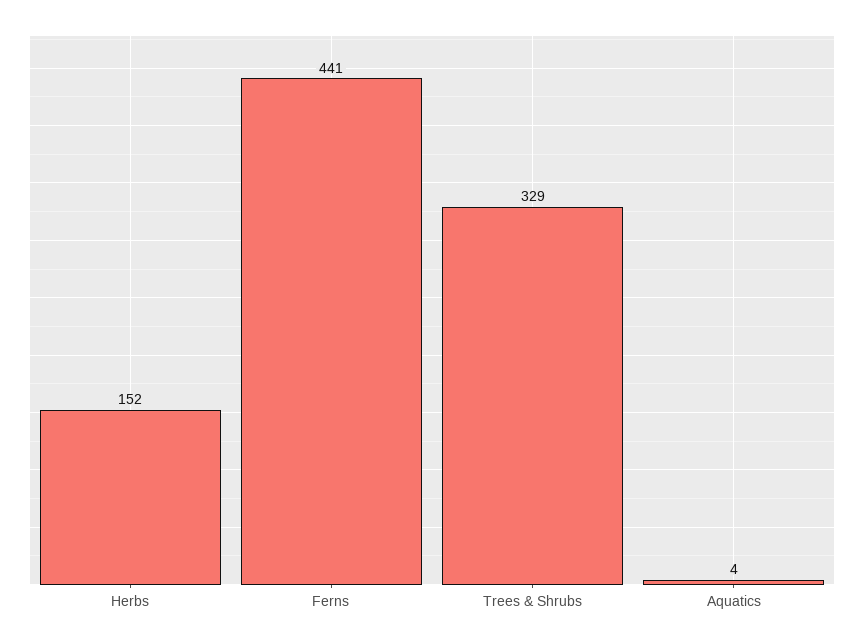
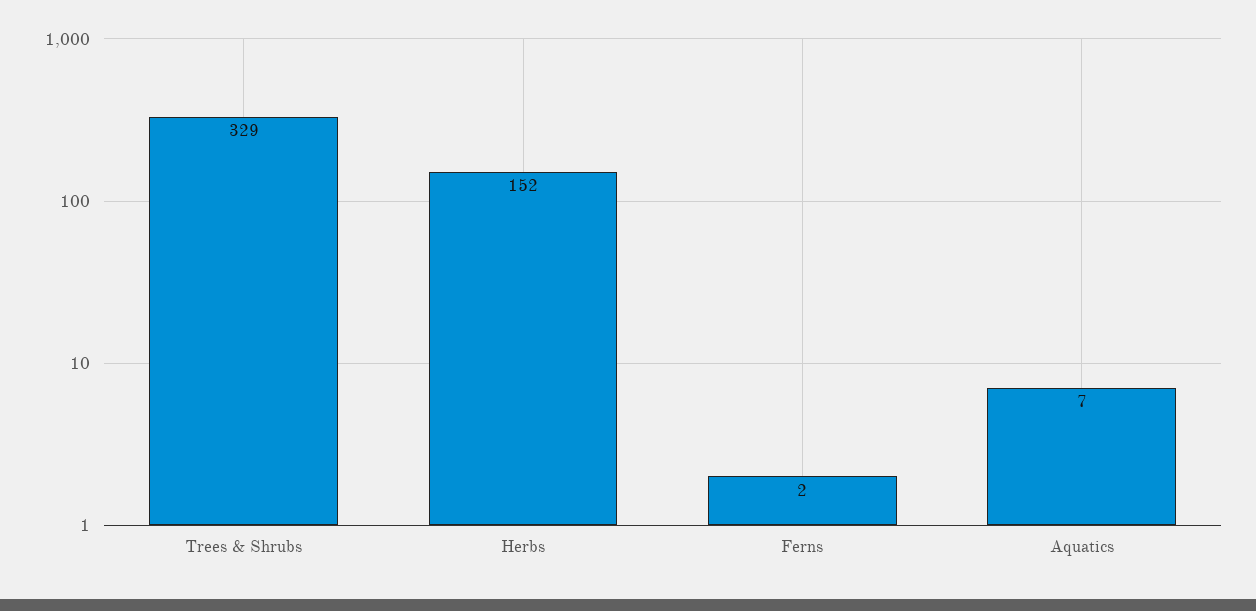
Ferns: 441 -> 2
Aquatics: 4 -> 7

